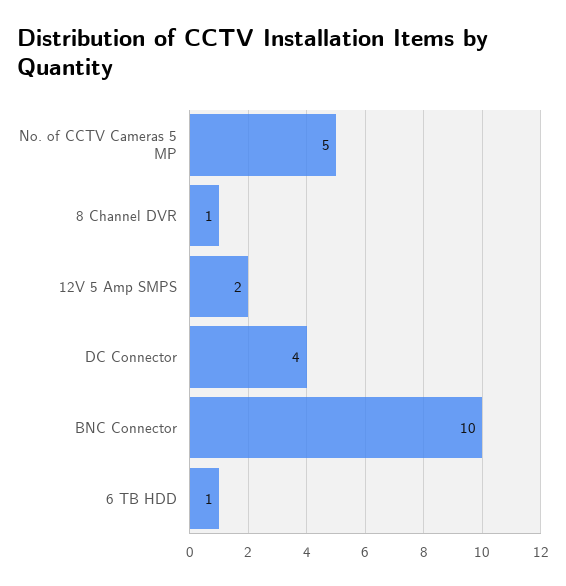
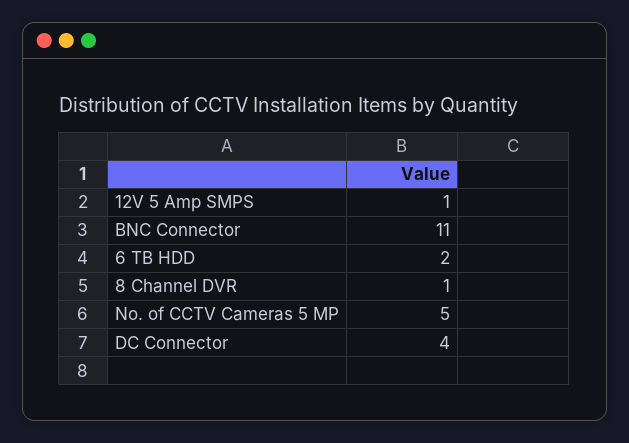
12V 5 Amp SMPS: 2 -> 1
BNC Connector: 10 -> 11
6 TB HDD: 1 -> 2

